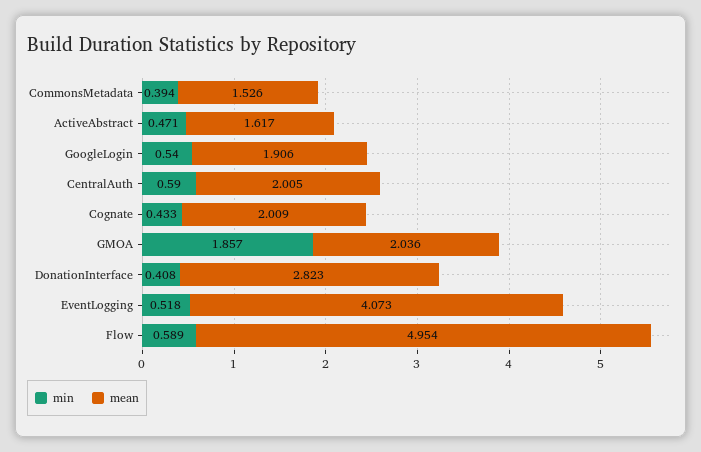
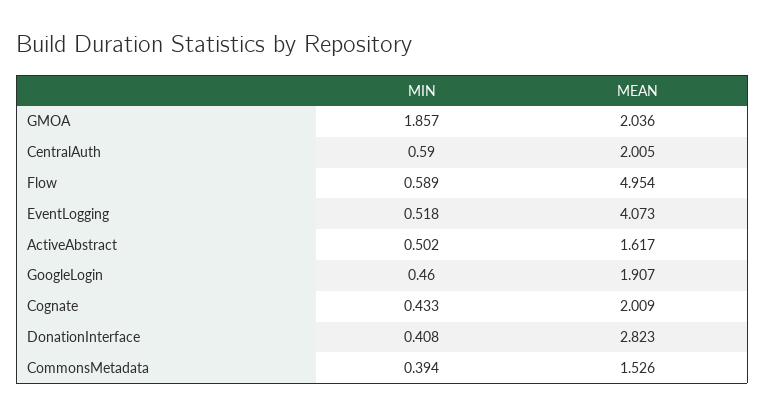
min, ActiveAbstract: 0.471 -> 0.502
min, GoogleLogin: 0.54 -> 0.46
mean, GoogleLogin: 1.906 -> 1.907

